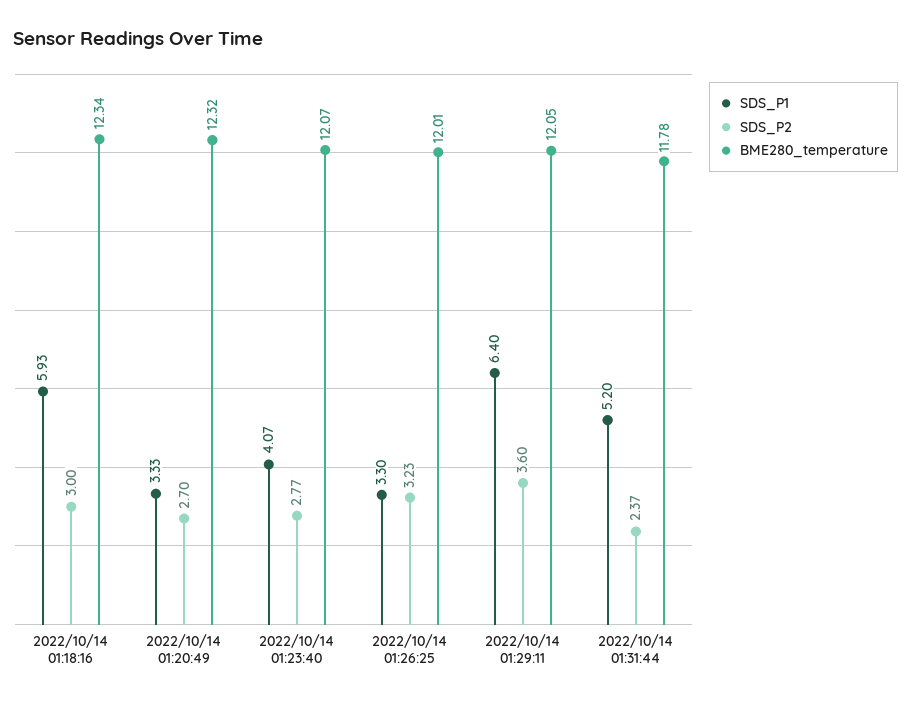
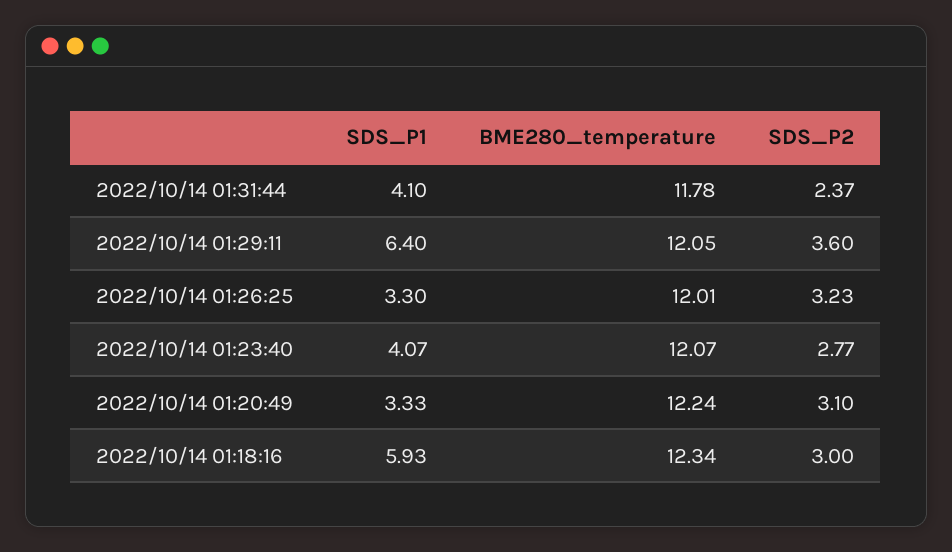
SDS_P2, 2022/10/14 01:20:49: 2.7 -> 3.1
BME280_temperature, 2022/10/14 01:20:49: 12.32 -> 12.24
SDS_P1, 2022/10/14 01:31:44: 5.2 -> 4.1

